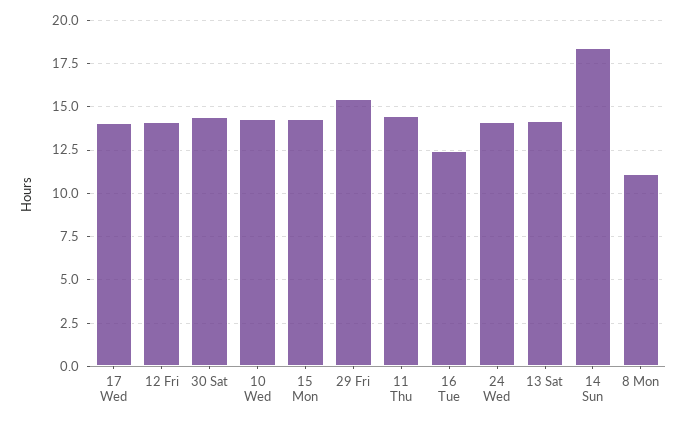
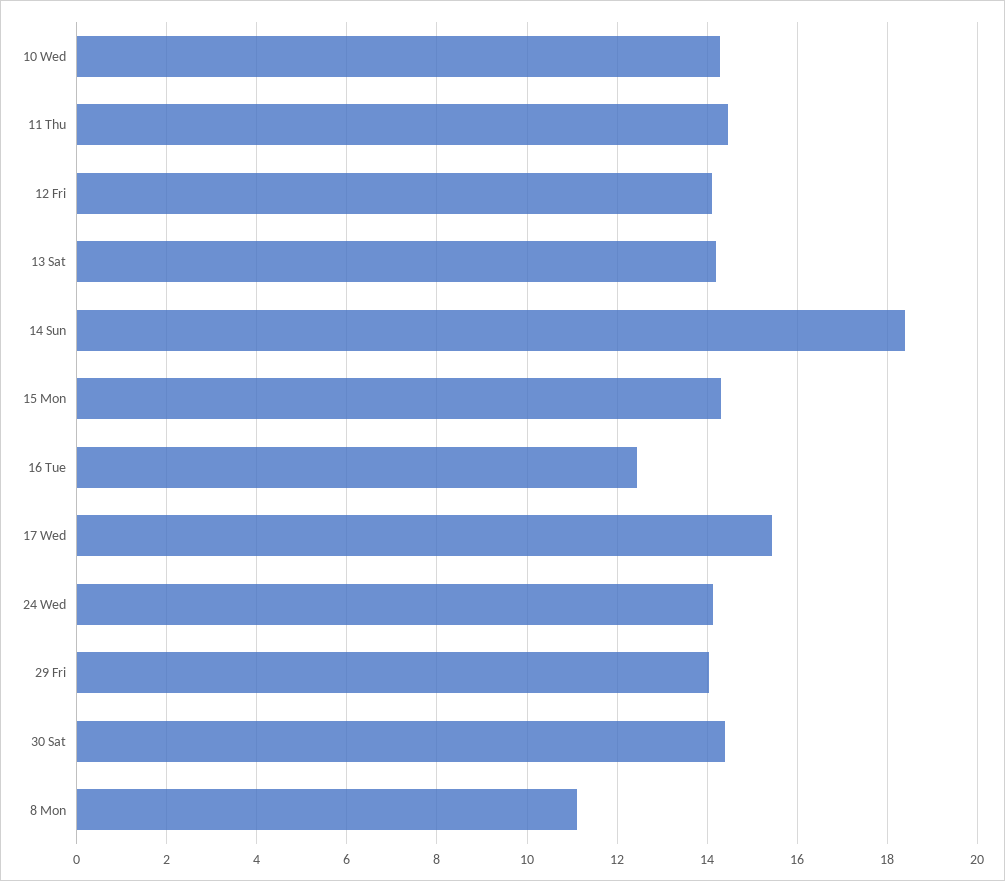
17 Wed: 14 -> 15.4
29 Fri: 15.5 -> 14

